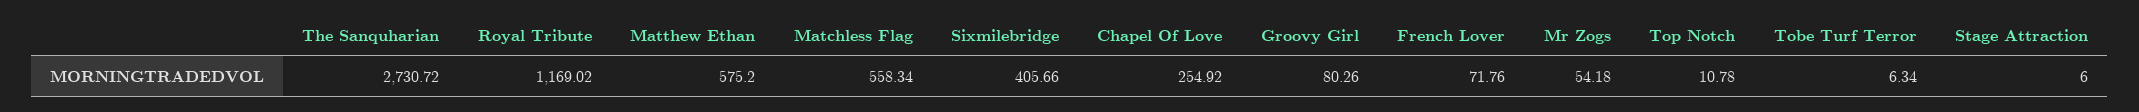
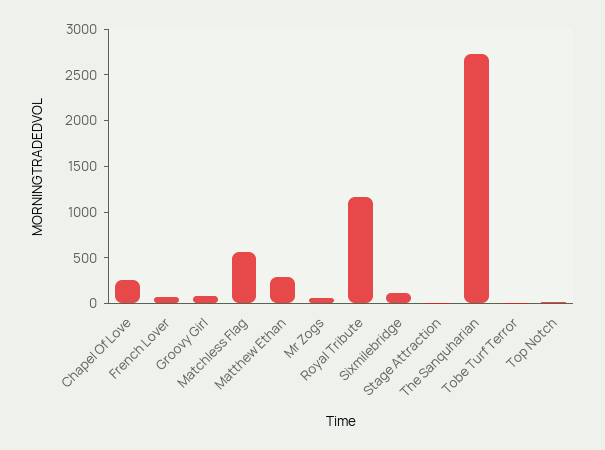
Matthew Ethan: 575.2 -> 300
Sixmilebridge: 405.66 -> 100

